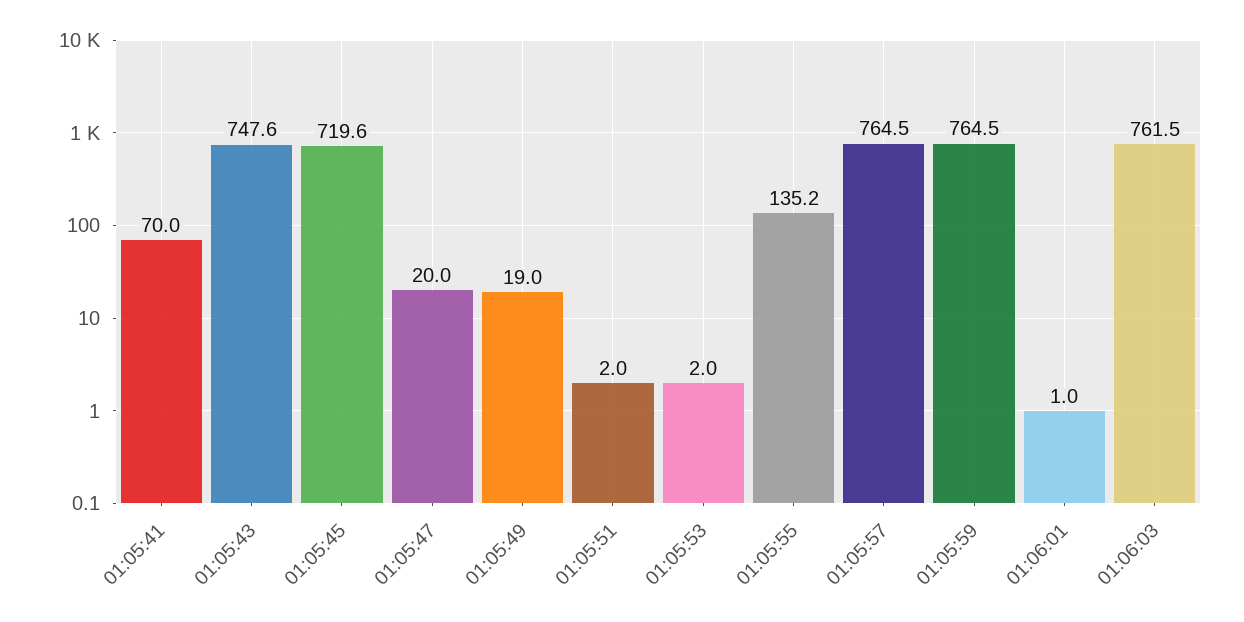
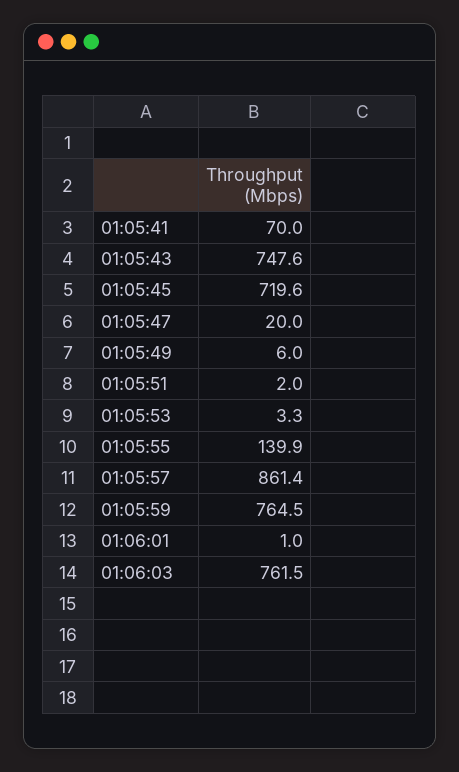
01:05:49: 19 -> 6
01:05:53: 2 -> 3.3
01:05:55: 135.2 -> 139.9
01:05:57: 764.5 -> 861.4

